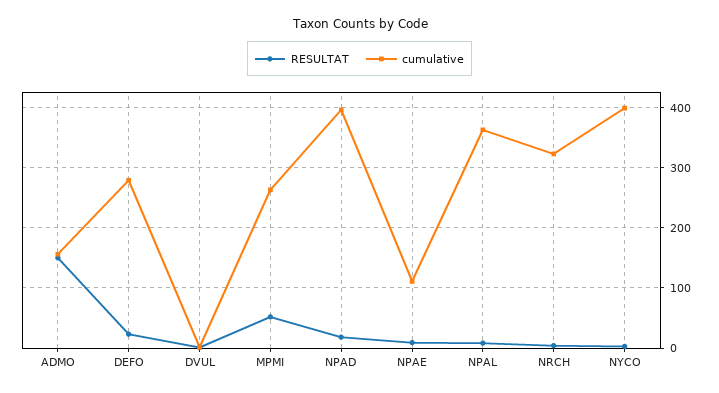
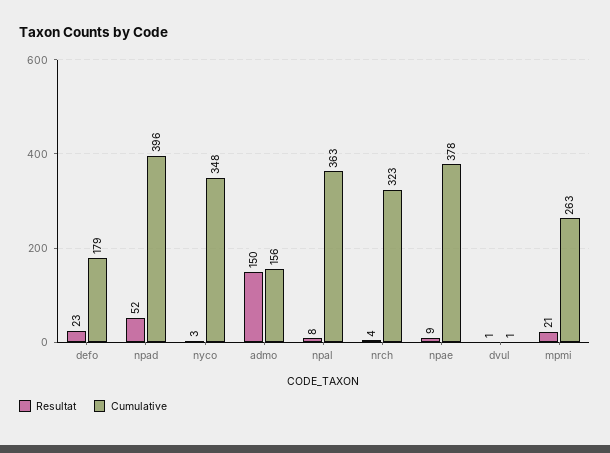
cumulative, DEFO: 280 -> 179
RESULTAT, MPMI: 50 -> 21
RESULTAT, NPAD: 20 -> 52
cumulative, NPAE: 110 -> 378
cumulative, NYCO: 400 -> 348

